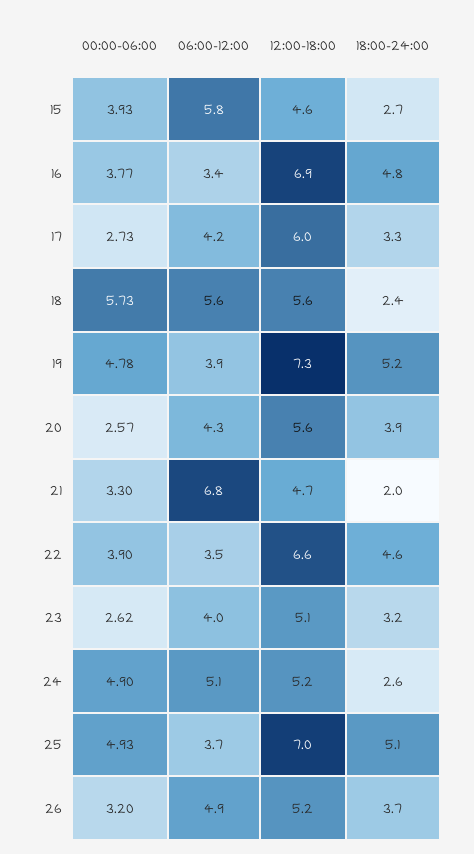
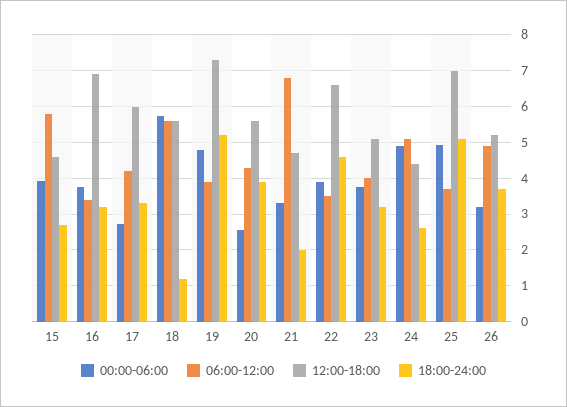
18:00-24:00, 16: 4.8 -> 3.2
18:00-24:00, 18: 2.4 -> 1.2
00:00-06:00, 23: 2.62 -> 3.8
12:00-18:00, 24: 5.2 -> 4.4

